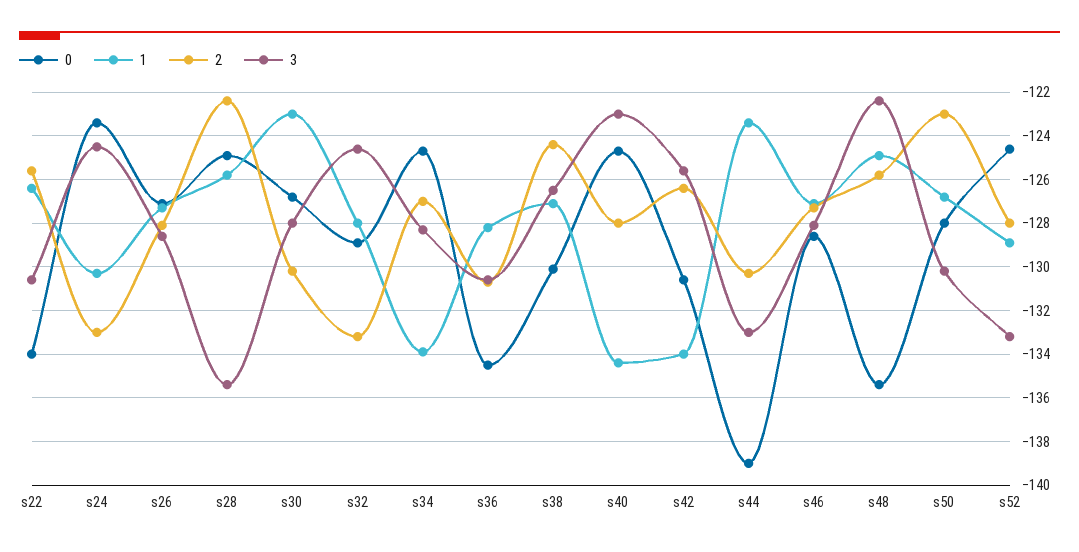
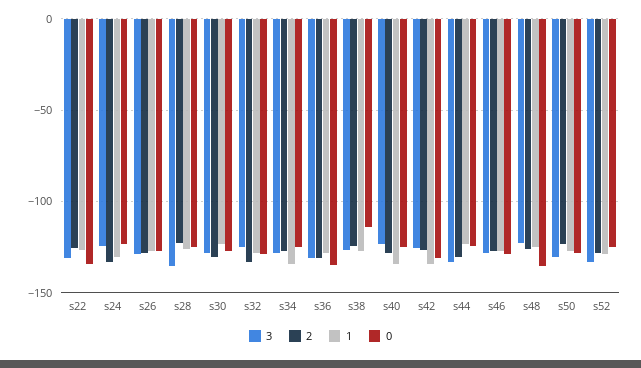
0, s38: -130 -> -115
0, s44: -139 -> -125

